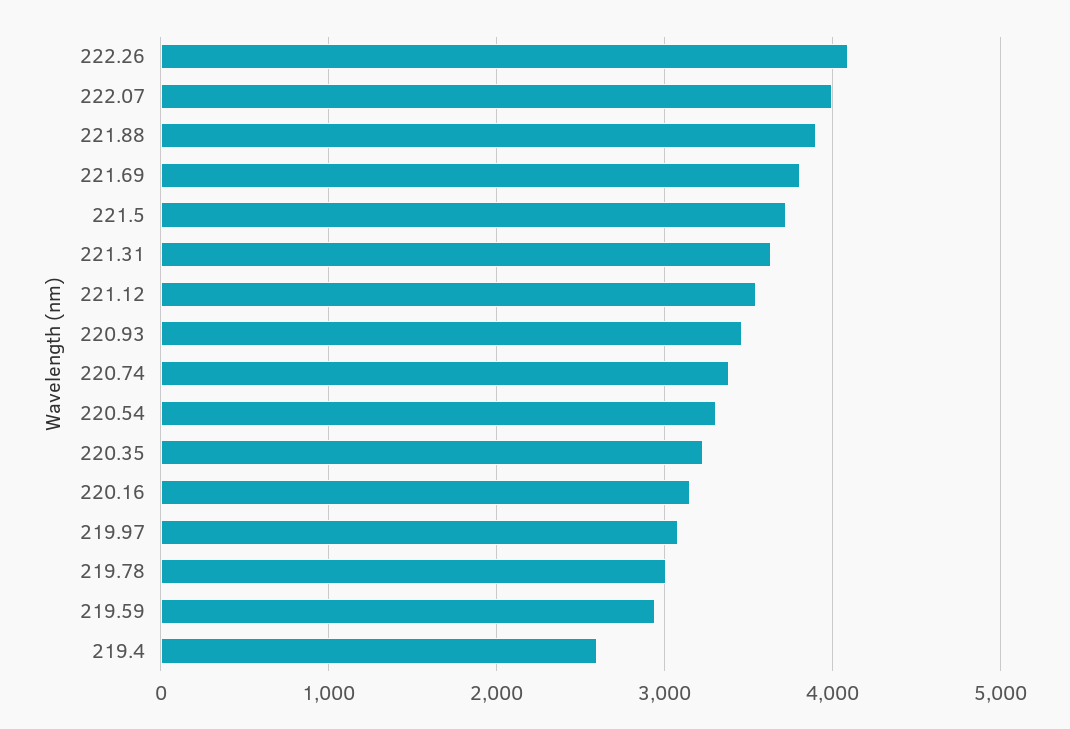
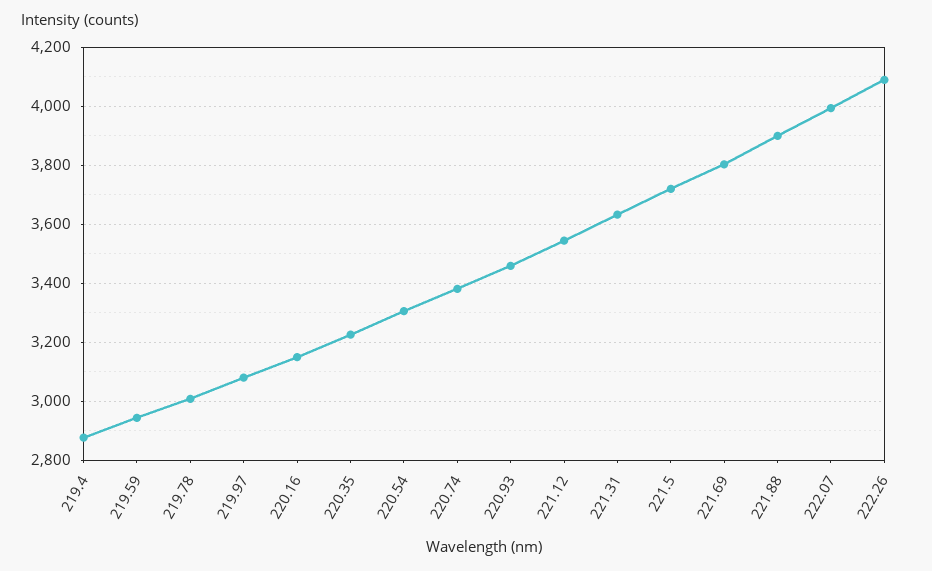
219.4: 2600 -> 2875

